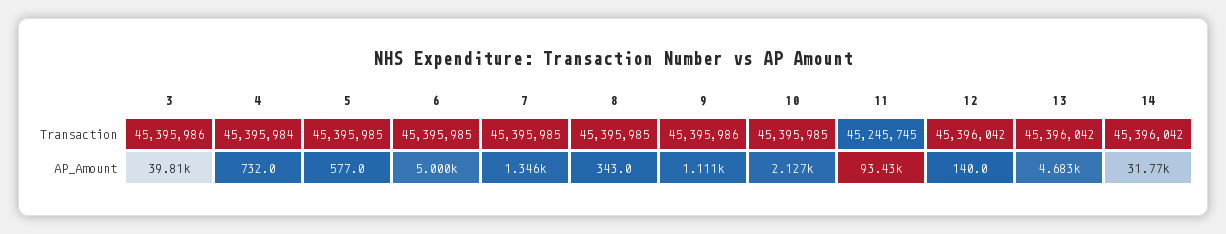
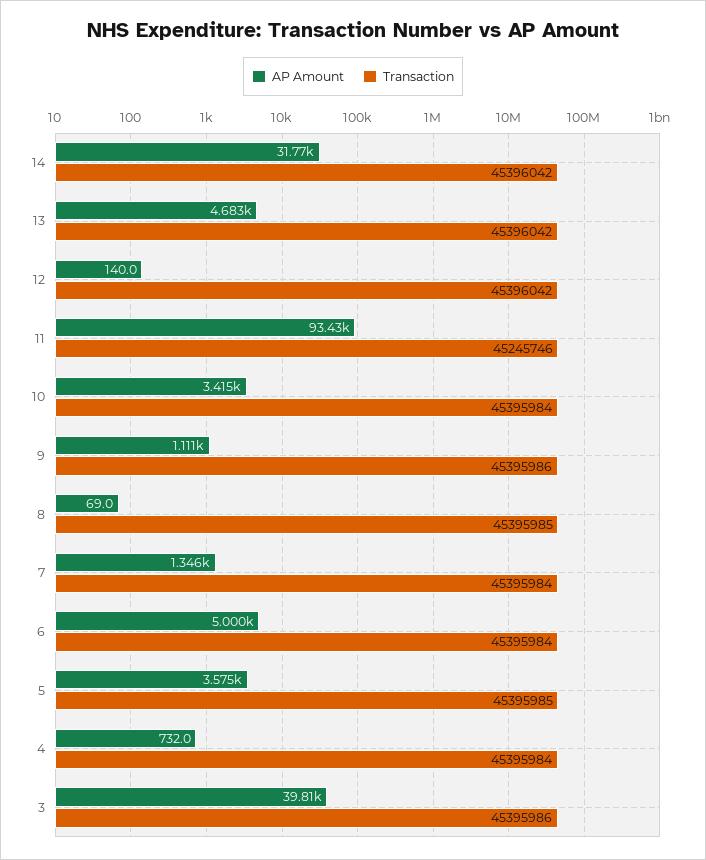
Transaction, 6: 45395985 -> 45395984
Transaction, 7: 45395985 -> 45395984
Transaction, 10: 45395985 -> 45395984
Transaction, 11: 45245745 -> 45245746
AP_Amount, 5: 577 -> 3575
AP_Amount, 8: 343 -> 69
AP_Amount, 10: 2127 -> 3415

